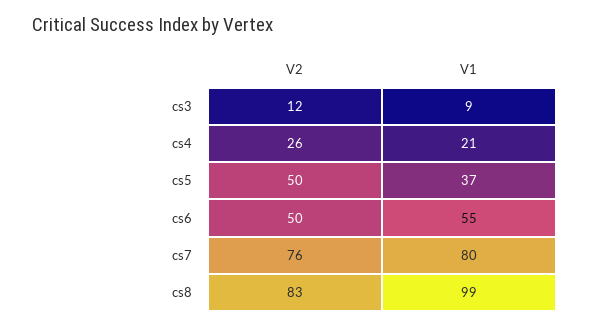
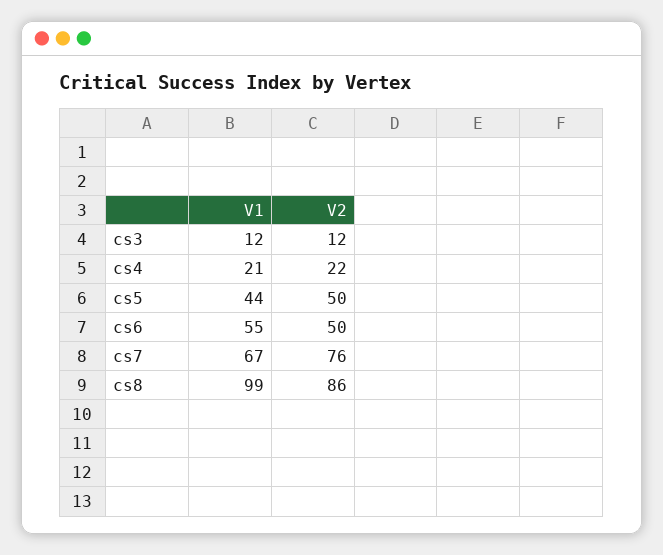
V1, cs3: 9 -> 12
V2, cs4: 26 -> 22
V1, cs5: 37 -> 44
V1, cs7: 80 -> 67
V2, cs8: 83 -> 86

